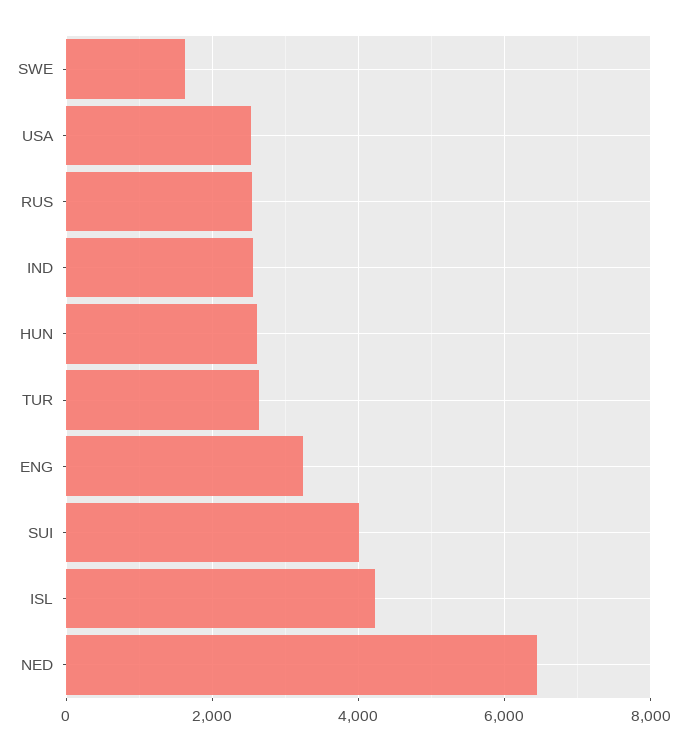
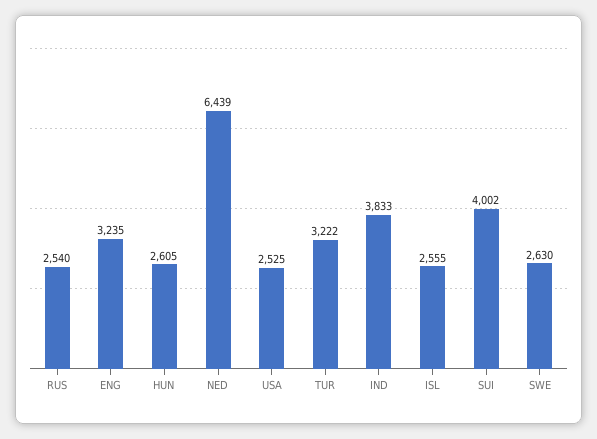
SWE: 1600 -> 2630
IND: 2600 -> 3833
TUR: 2600 -> 3222
ISL: 4200 -> 2555

